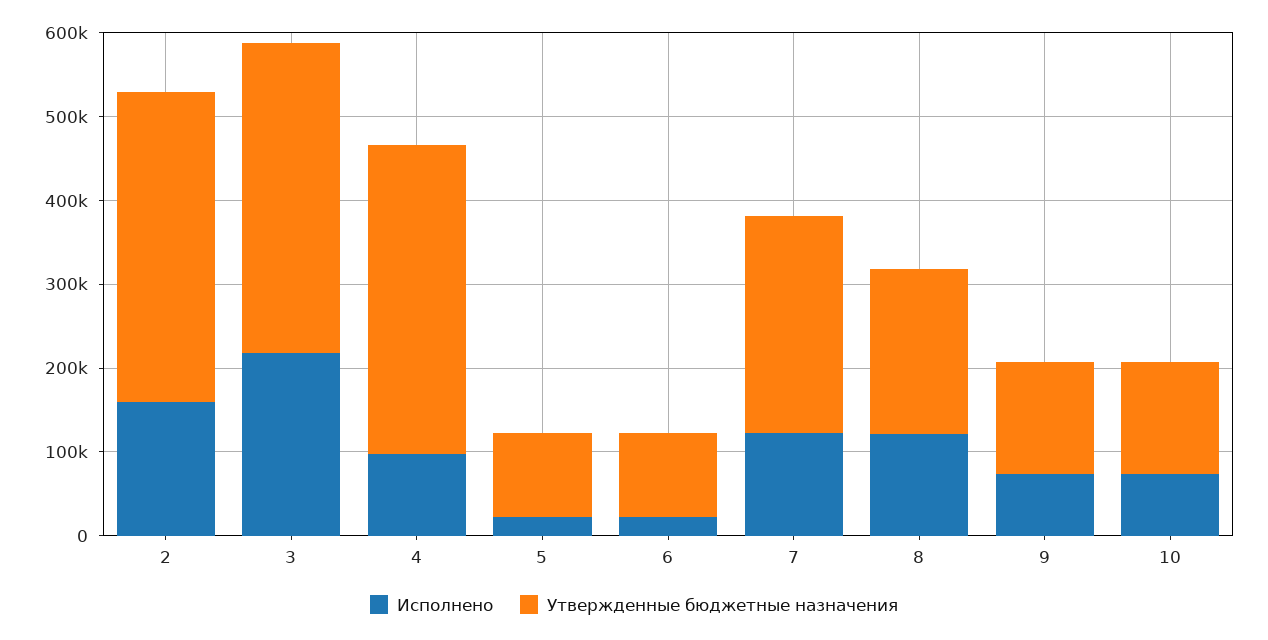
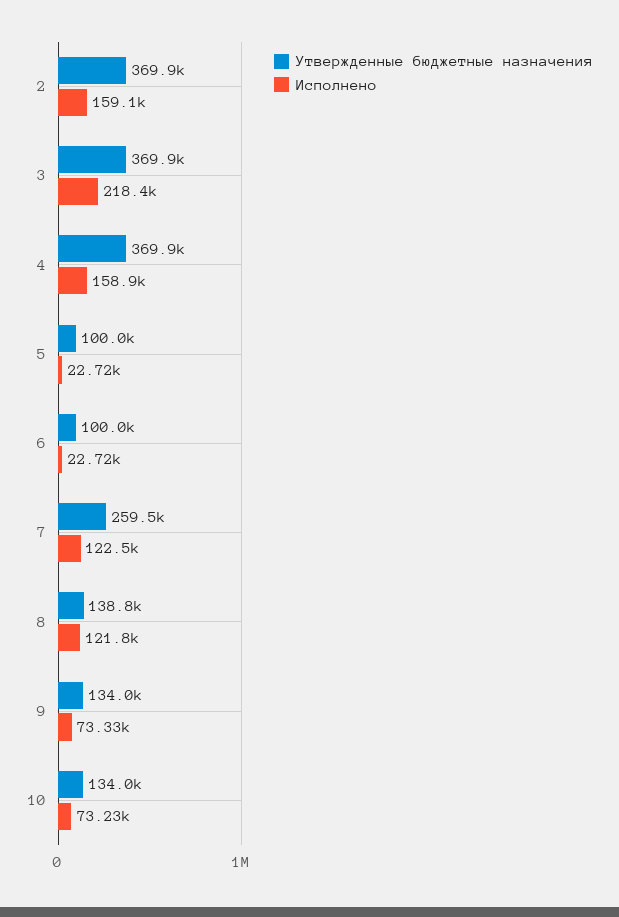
Исполнено, 4: 100000 -> 158900
Утвержденные бюджетные назначения, 8: 200000 -> 138800

